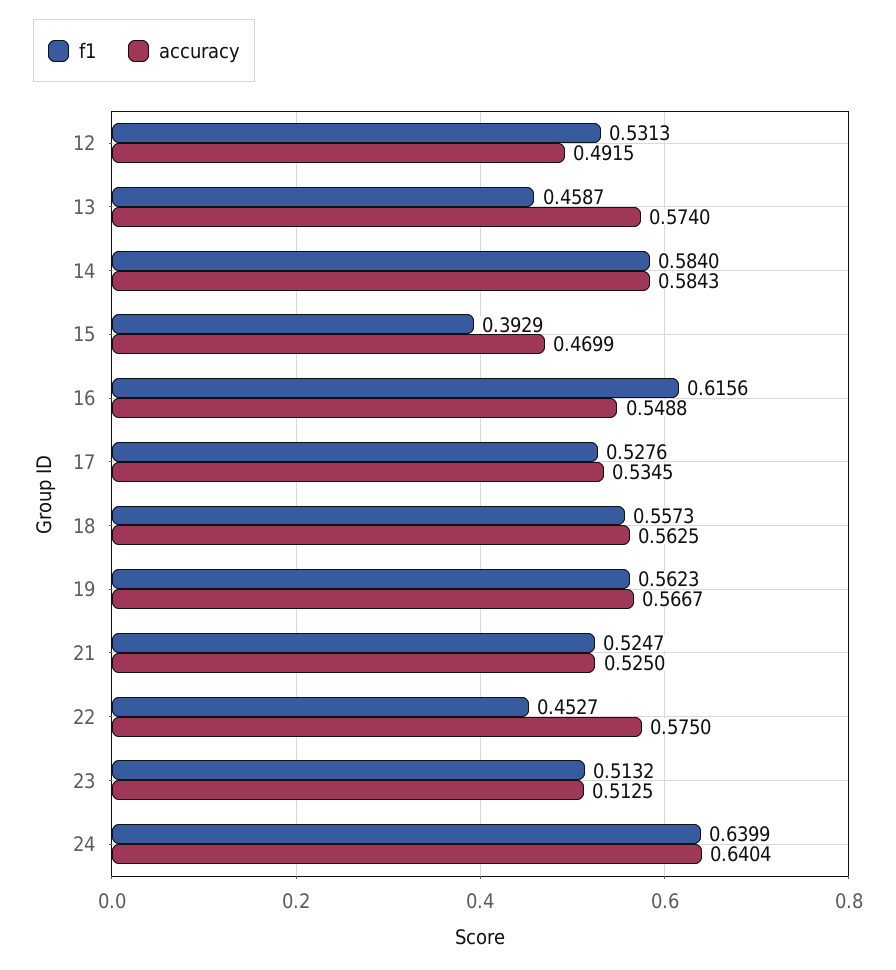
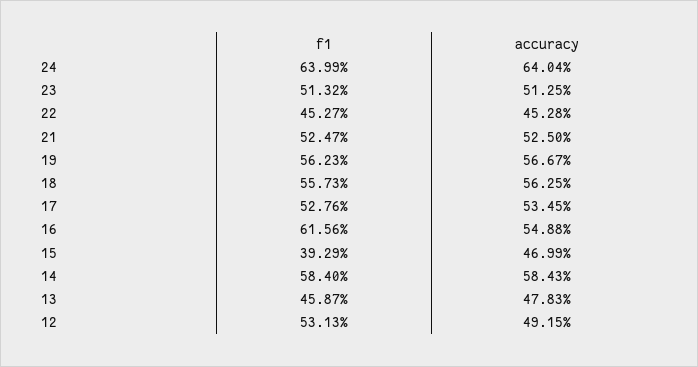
accuracy, 13: 0.574 -> 0.4783
accuracy, 22: 0.575 -> 0.4528

